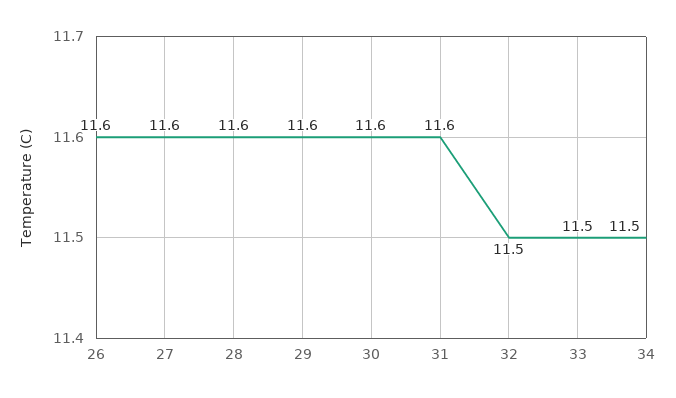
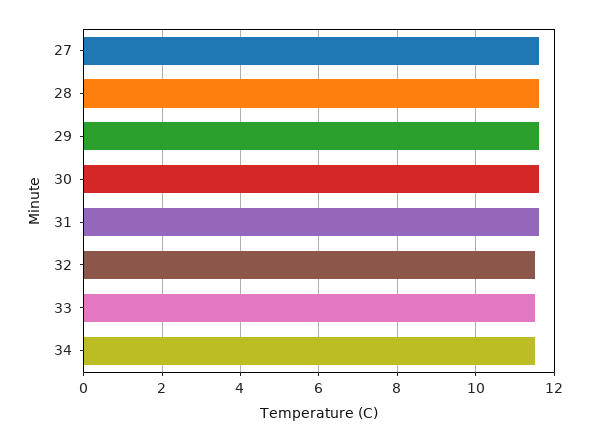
26: 11.6 -> none

